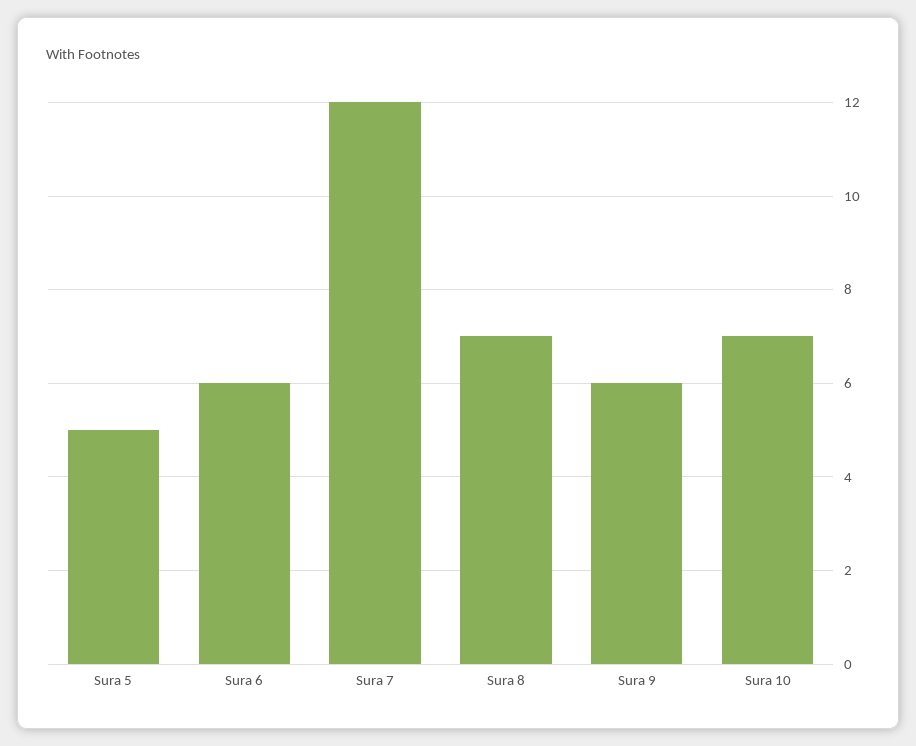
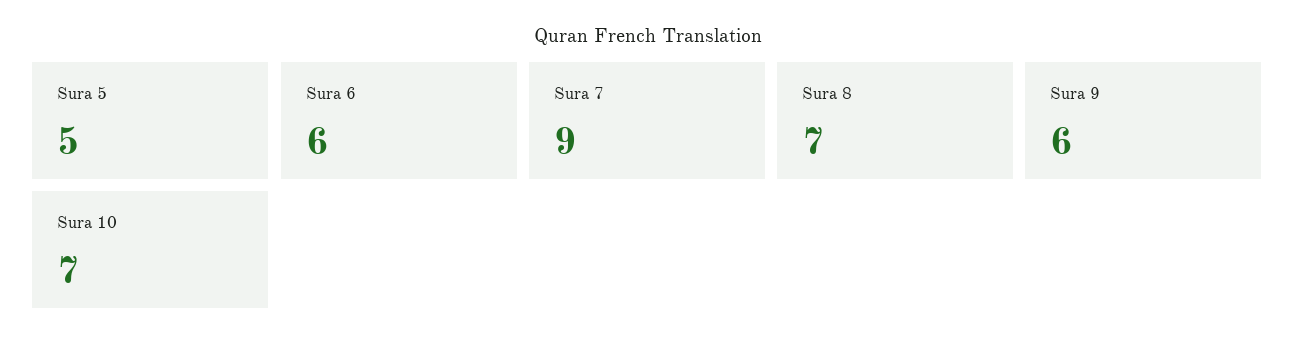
Sura 7: 12 -> 9

